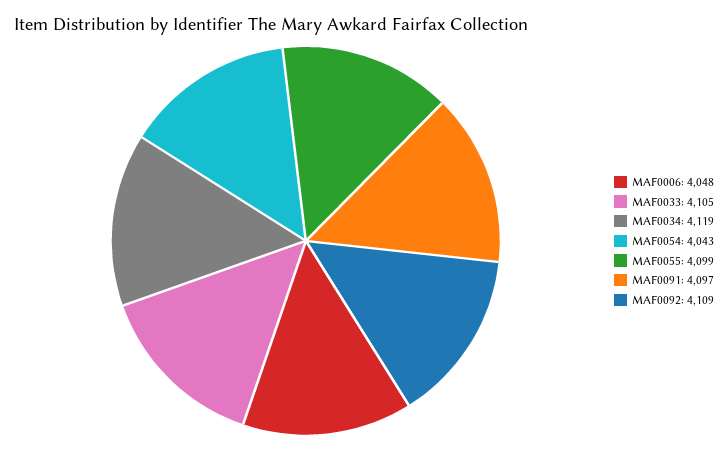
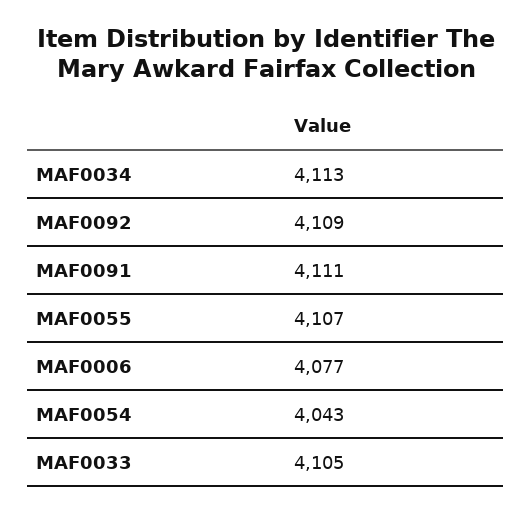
MAF0006: 4048 -> 4077
MAF0034: 4119 -> 4113
MAF0055: 4099 -> 4107
MAF0091: 4097 -> 4111

